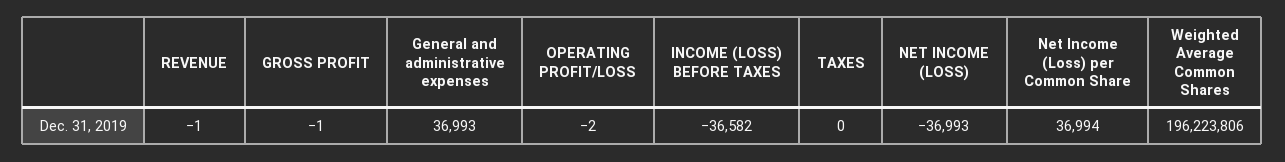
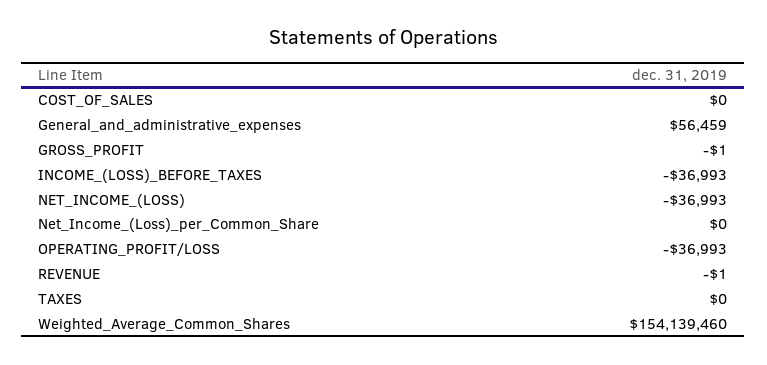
General and administrative expenses: 36993 -> 56459
OPERATING PROFIT/LOSS: -2 -> -36993
INCOME (LOSS) BEFORE TAXES: -36582 -> -36993
Net Income (Loss) per Common Share: 36994 -> 0
Weighted Average Common Shares: 196223806 -> 154139460
COST_OF_SALES: none -> 0

